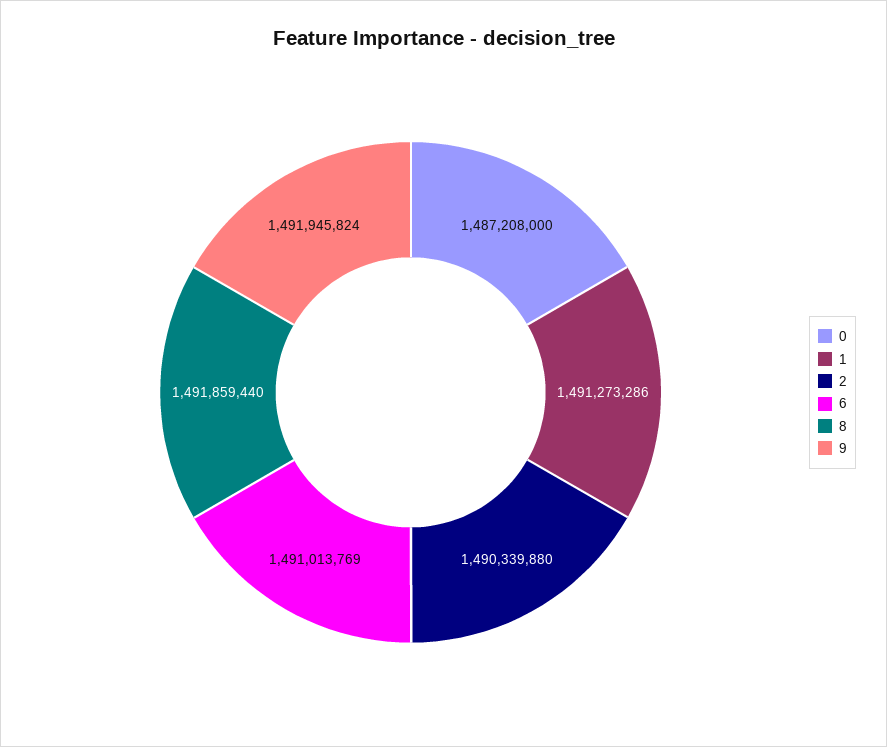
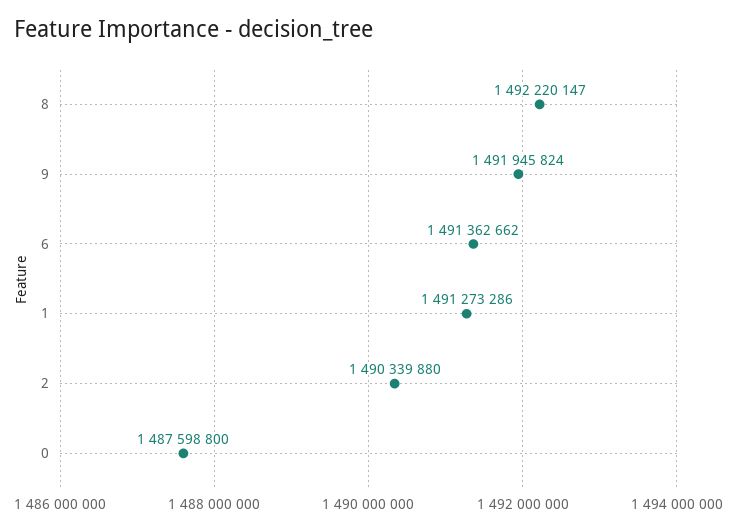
0: 1487208000 -> 1487598800
6: 1491013769 -> 1491362662
8: 1491859440 -> 1492220147

